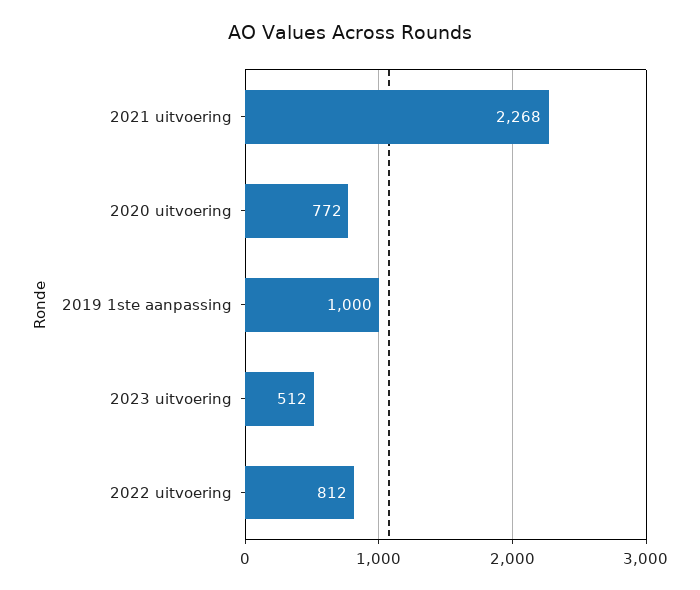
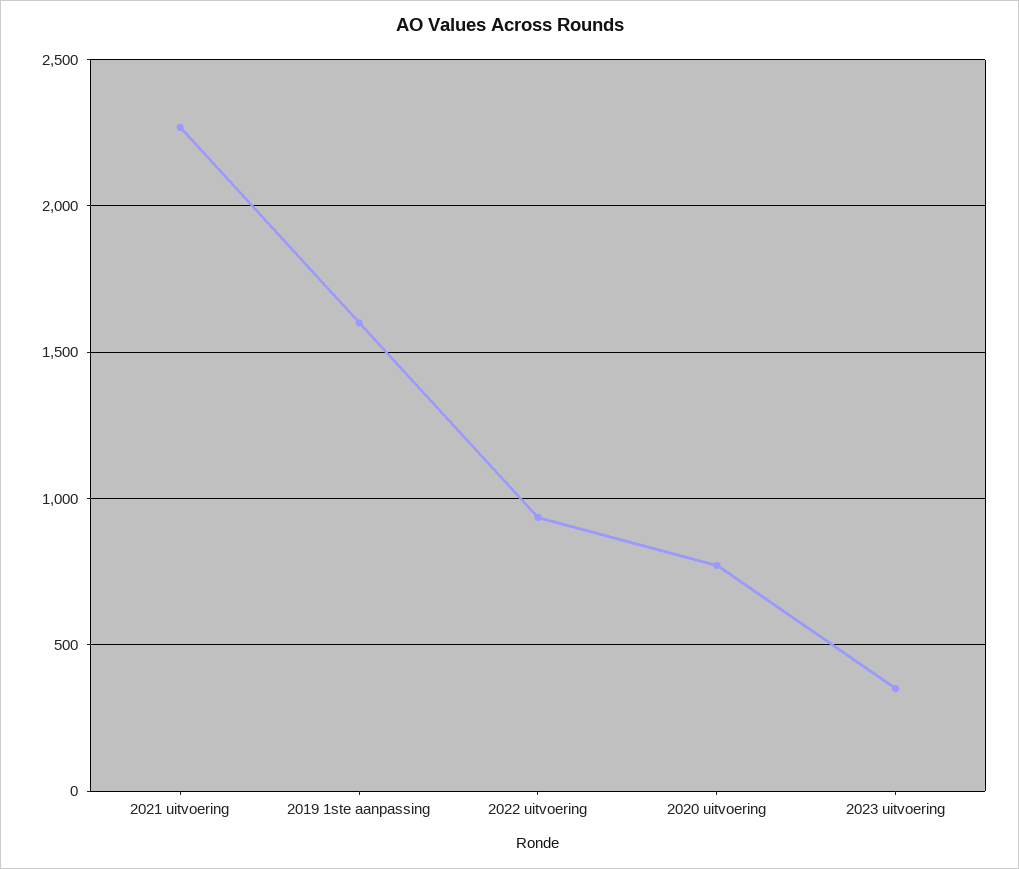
2019 1ste aanpassing: 1000 -> 1600
2023 uitvoering: 512 -> 350
2022 uitvoering: 812 -> 950

